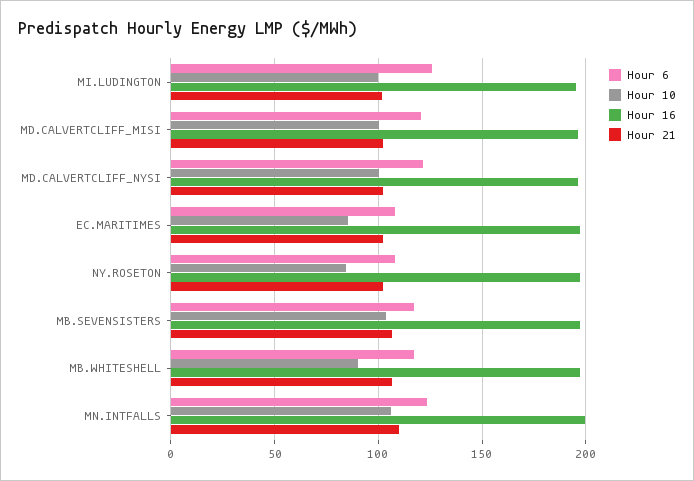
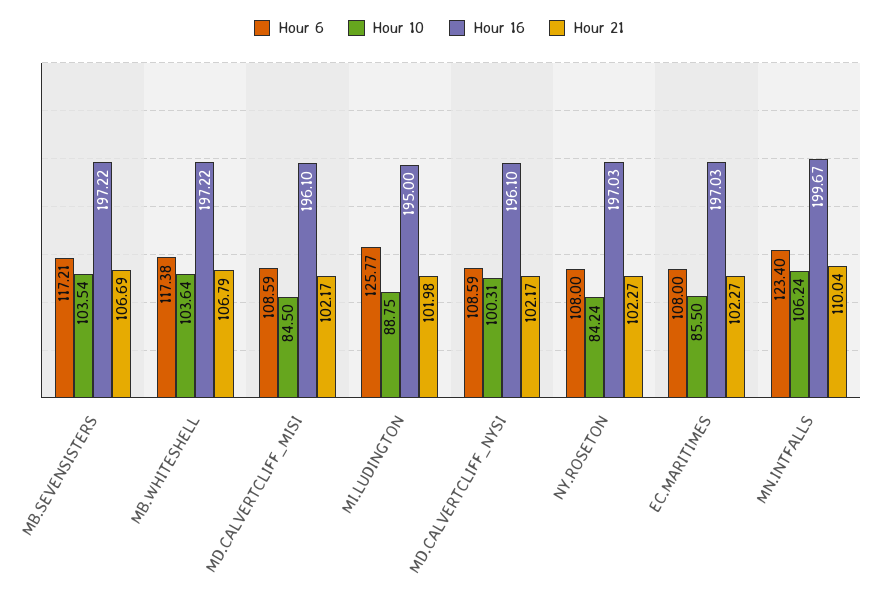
Hour 10, MI.LUDINGTON: 100 -> 88.75
Hour 6, MD.CALVERTCLIFF_MISI: 120 -> 108.59
Hour 10, MD.CALVERTCLIFF_MISI: 100 -> 84.5
Hour 6, MD.CALVERTCLIFF_NYSI: 120 -> 108.59
Hour 10, MB.WHITESHELL: 90 -> 103.64

